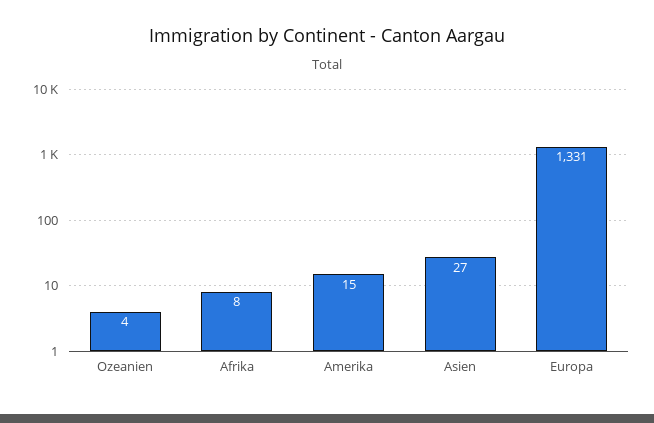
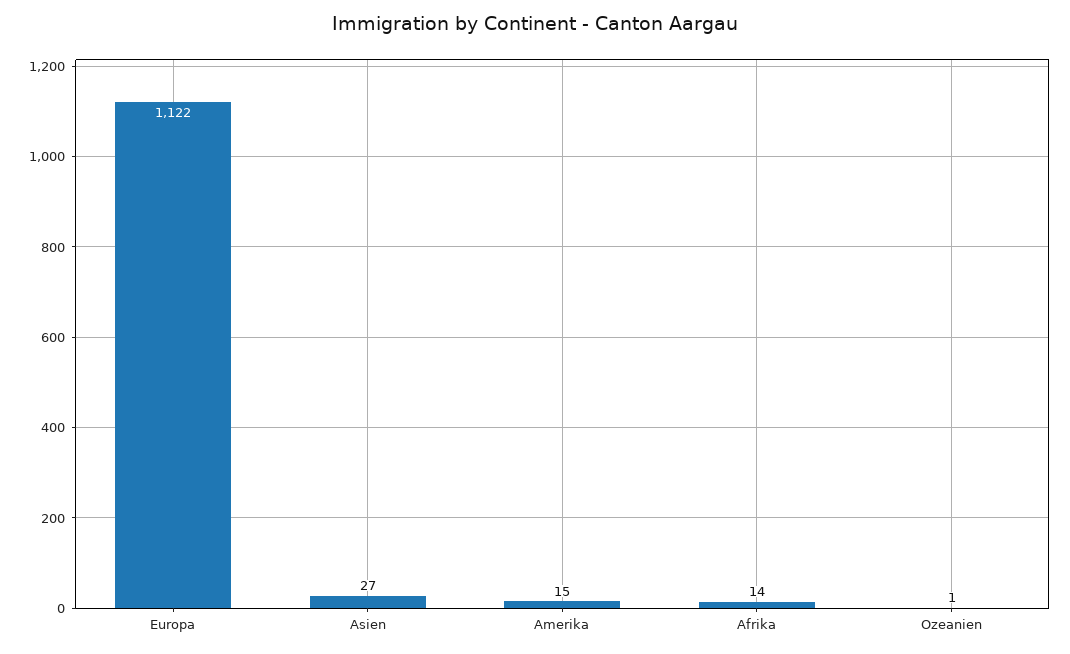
Ozeanien: 4 -> 1
Afrika: 8 -> 14
Europa: 1331 -> 1122

